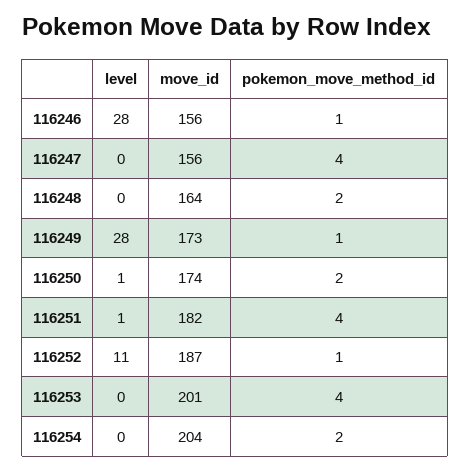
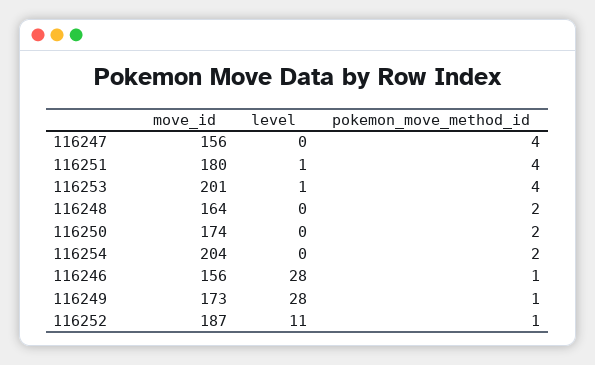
level, 116250: 1 -> 0
move_id, 116251: 182 -> 180
level, 116253: 0 -> 1

